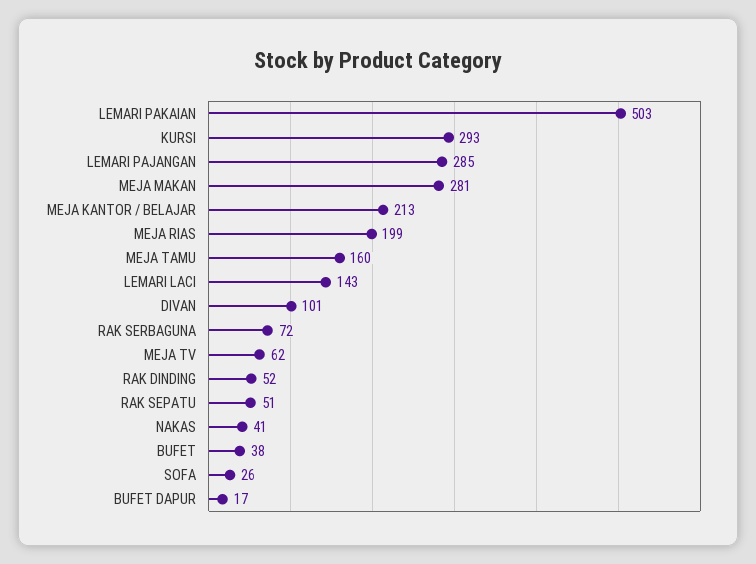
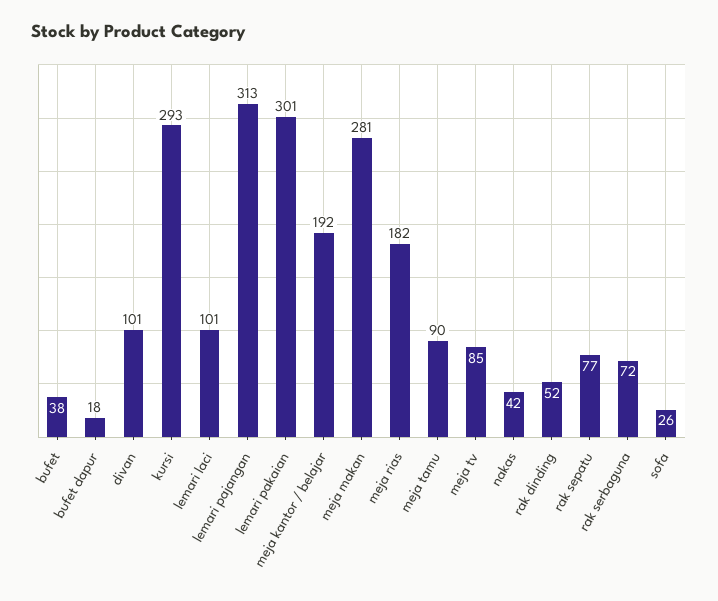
LEMARI PAKAIAN: 503 -> 301
LEMARI PAJANGAN: 285 -> 313
MEJA KANTOR / BELAJAR: 213 -> 192
MEJA RIAS: 199 -> 182
MEJA TAMU: 160 -> 90
LEMARI LACI: 143 -> 101
MEJA TV: 62 -> 85
RAK SEPATU: 51 -> 77
NAKAS: 41 -> 42
BUFET DAPUR: 17 -> 18

